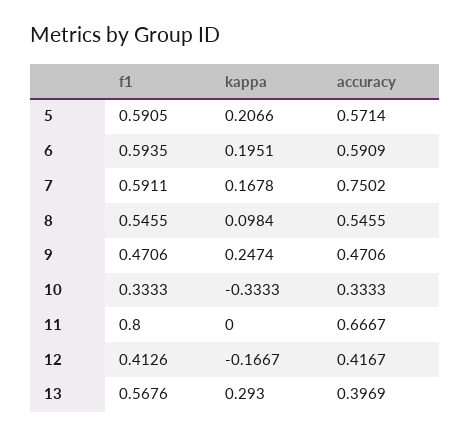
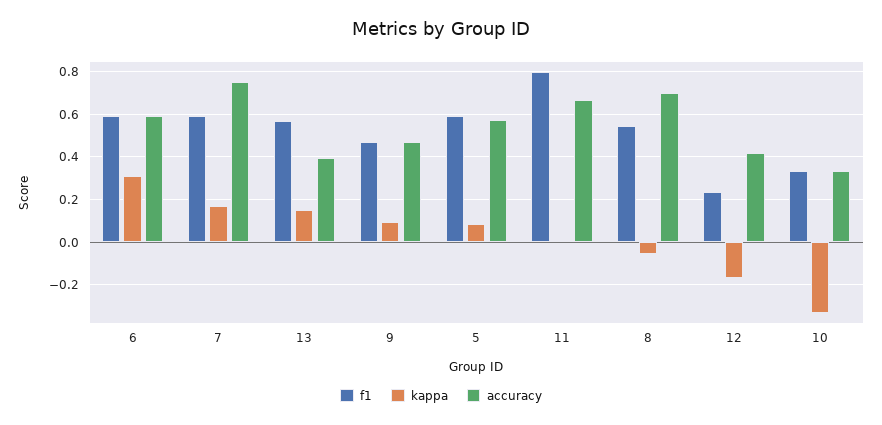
kappa, 5: 0.2066 -> 0.1
kappa, 6: 0.1951 -> 0.3
kappa, 8: 0.0984 -> -0.05
accuracy, 8: 0.5455 -> 0.7
kappa, 9: 0.2474 -> 0.1
f1, 12: 0.4126 -> 0.25
kappa, 13: 0.293 -> 0.15

